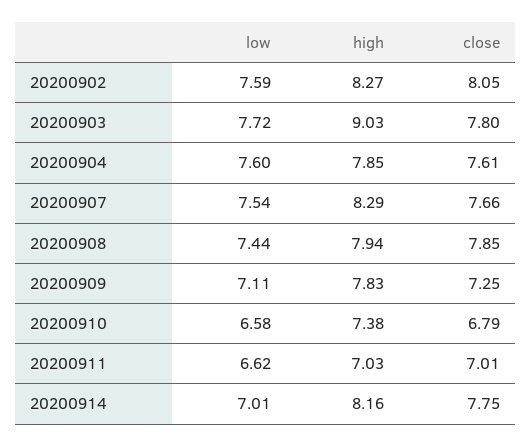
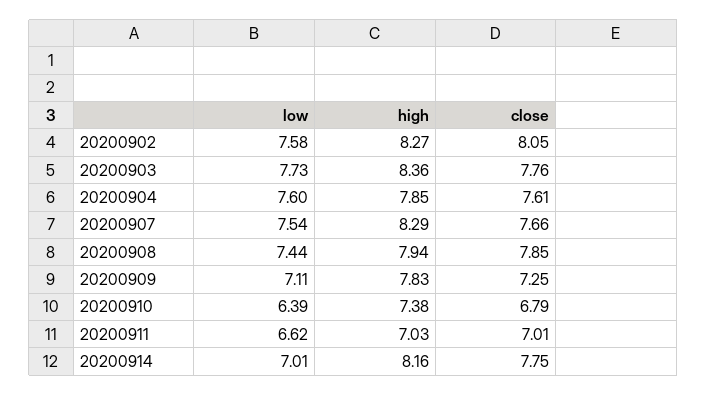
low, 20200902: 7.59 -> 7.58
low, 20200903: 7.72 -> 7.73
high, 20200903: 9.03 -> 8.36
close, 20200903: 7.8 -> 7.76
low, 20200910: 6.58 -> 6.39

